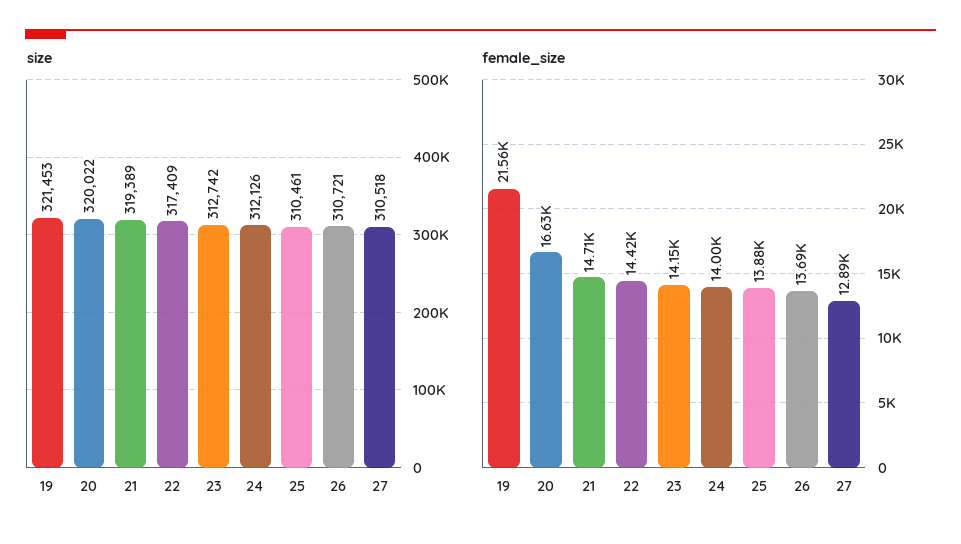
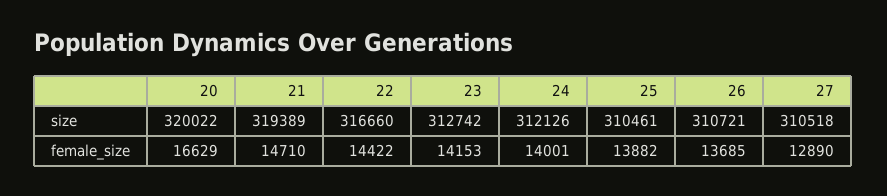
size, 19: 321453 -> none
size, 22: 317409 -> 316660
female_size, 19: 21560 -> none

